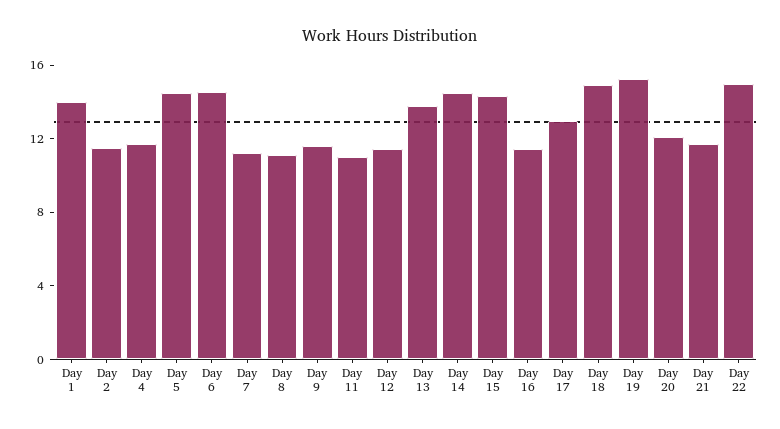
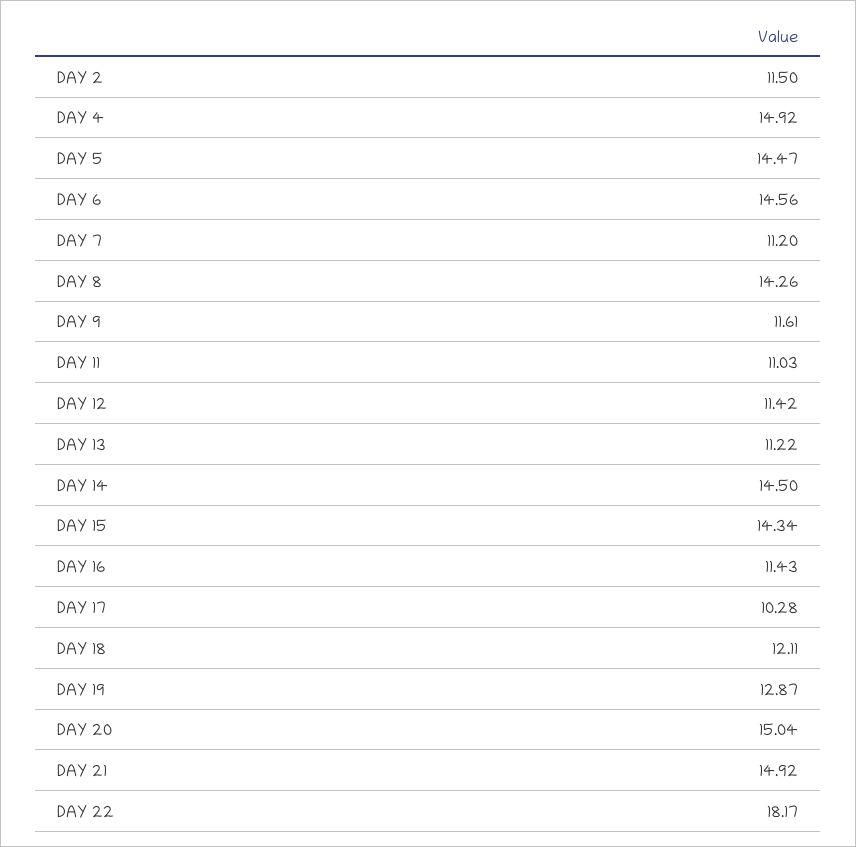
Day 1: 14 -> none
Day 4: 12 -> 14.92
Day 8: 11 -> 14.26
Day 13: 14 -> 11.22
Day 17: 13 -> 10.28
Day 18: 15 -> 12.11
Day 19: 15 -> 12.87
Day 20: 12 -> 15.04
Day 21: 12 -> 14.92
Day 22: 15 -> 18.17

